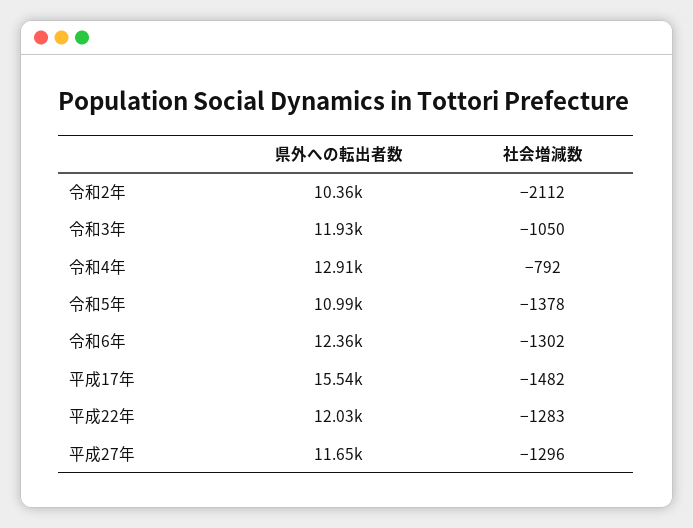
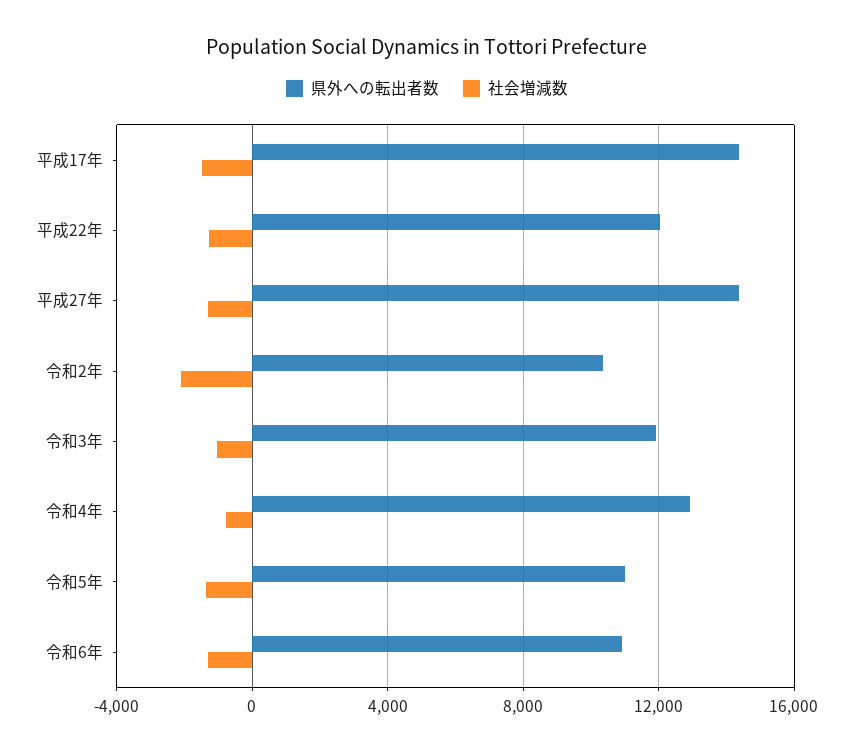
県外への転出者数, 令和6年: 12360 -> 11000
県外への転出者数, 平成17年: 15540 -> 14500
県外への転出者数, 平成27年: 11650 -> 14500

